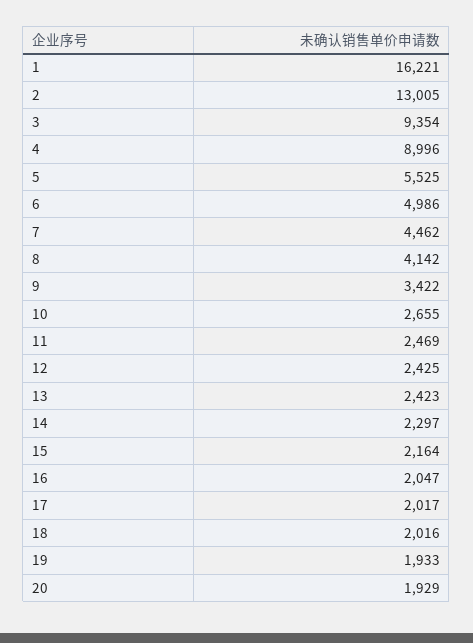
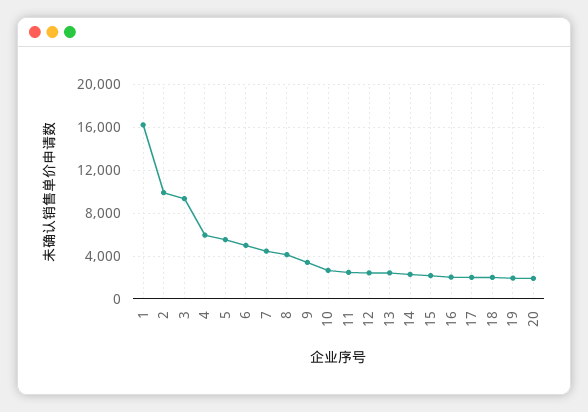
2: 13005 -> 10000
4: 8996 -> 6000

